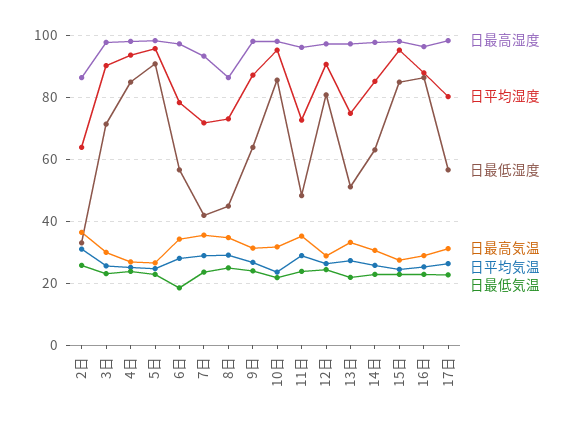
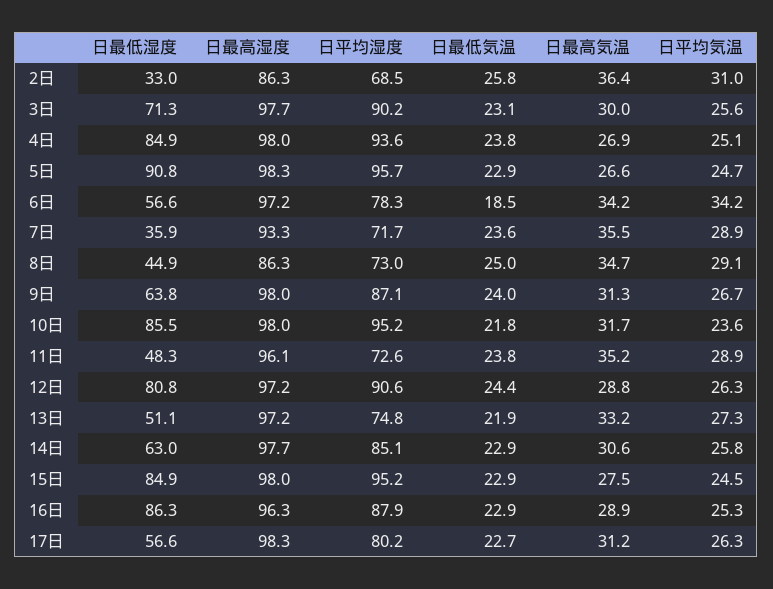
日平均湿度, 2日: 64 -> 68.5
日平均気温, 6日: 28 -> 34.2
日最低湿度, 7日: 42 -> 35.9

